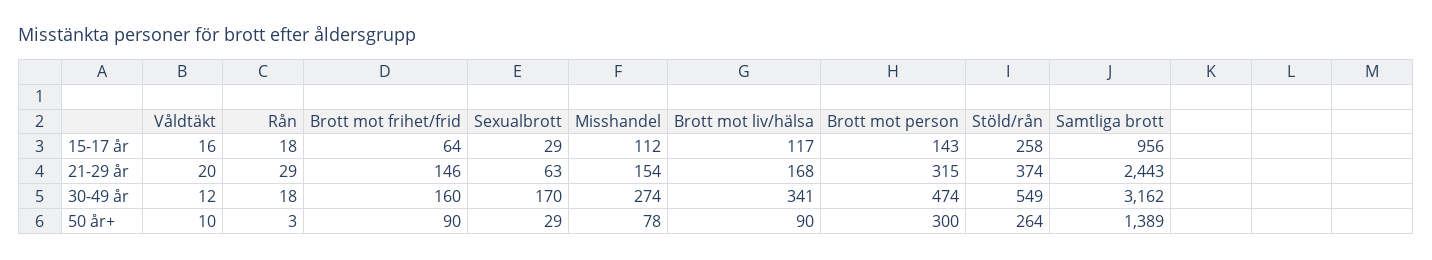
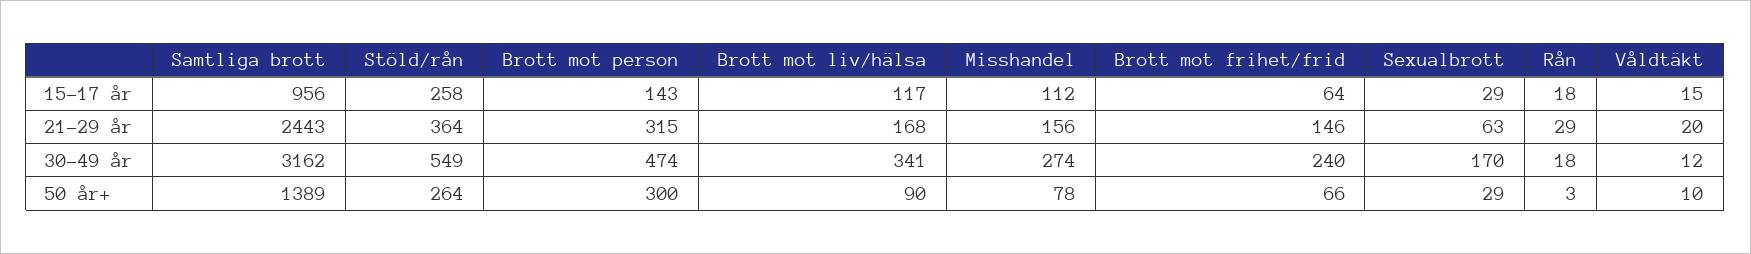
Våldtäkt, 15-17 år: 16 -> 15
Misshandel, 21-29 år: 154 -> 156
Stöld/rån, 21-29 år: 374 -> 364
Brott mot frihet/frid, 30-49 år: 160 -> 240
Brott mot frihet/frid, 50 år+: 90 -> 66

